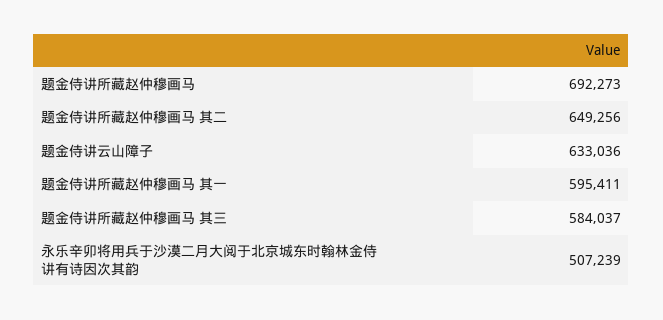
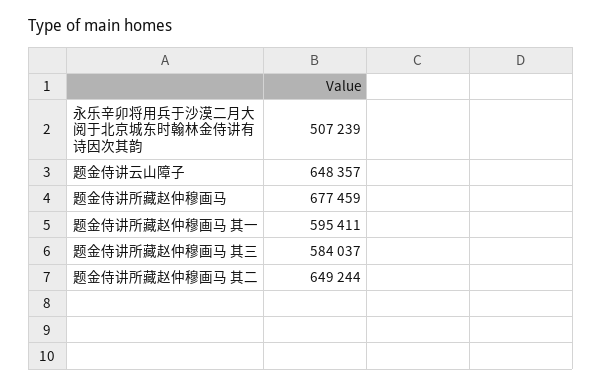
题金侍讲所藏赵仲穆画马: 692273 -> 677459
题金侍讲所藏赵仲穆画马 其二: 649256 -> 649244
题金侍讲云山障子: 633036 -> 648357

